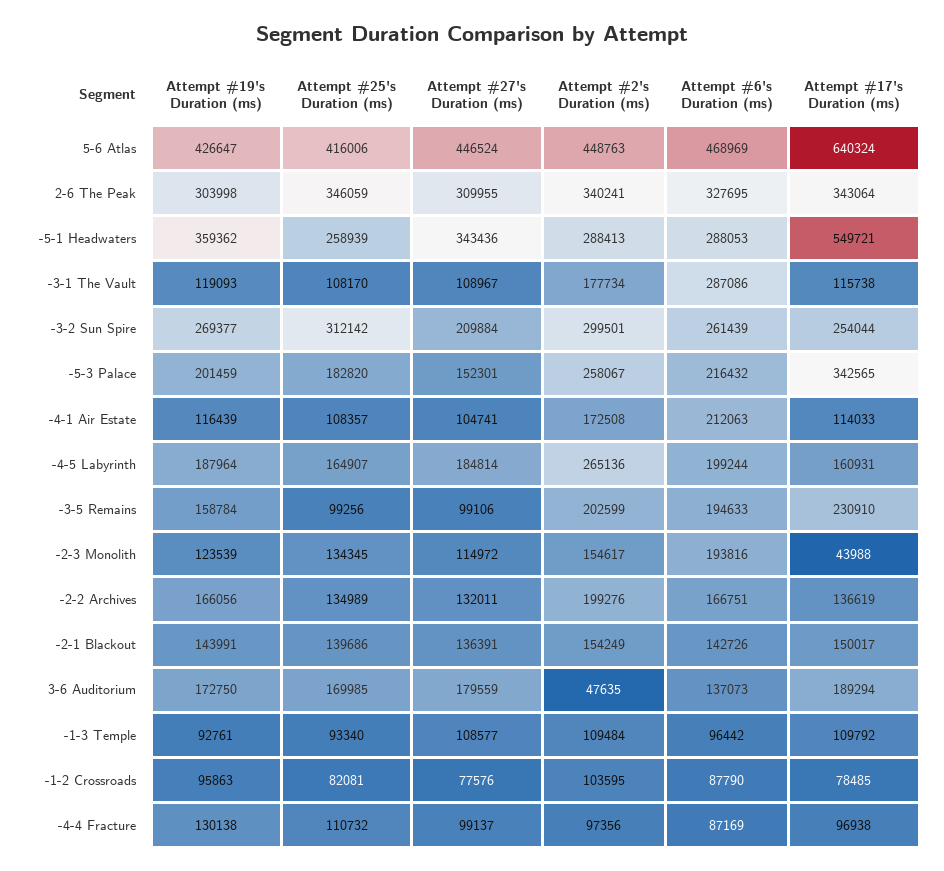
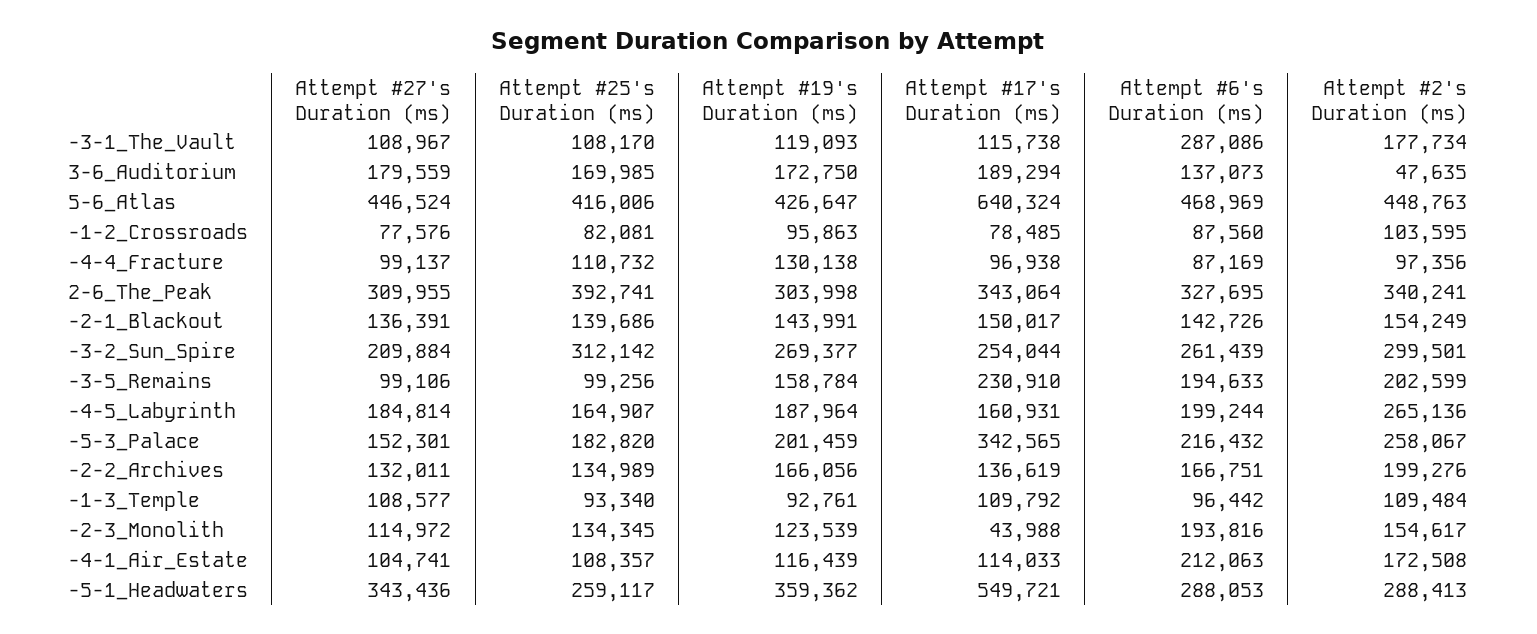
Attempt #25's Duration (ms), 2-6 The Peak: 346059 -> 392741
Attempt #25's Duration (ms), -5-1 Headwaters: 258939 -> 259117
Attempt #6's Duration (ms), -1-2 Crossroads: 87790 -> 87560

